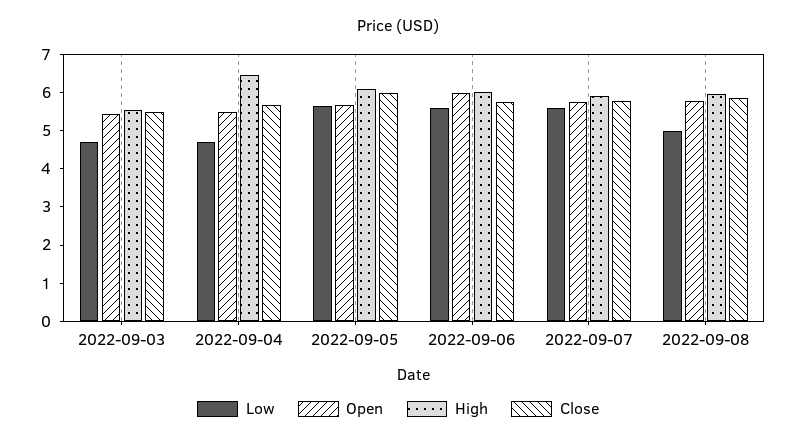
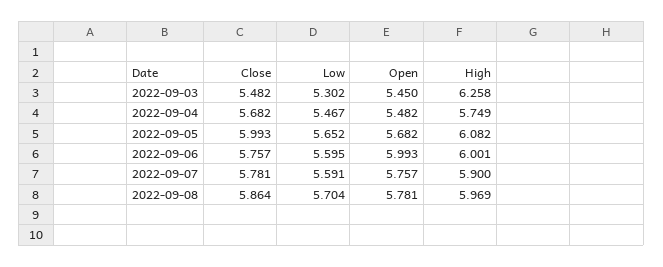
Low, 2022-09-03: 4.75 -> 5.302
High, 2022-09-03: 5.5 -> 6.258
Low, 2022-09-04: 4.75 -> 5.467
High, 2022-09-04: 6.5 -> 5.749
Low, 2022-09-08: 5 -> 5.704

